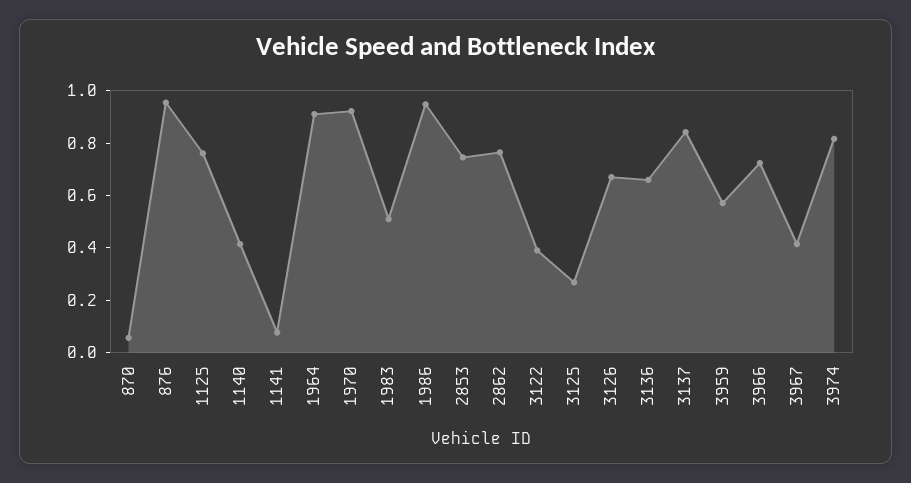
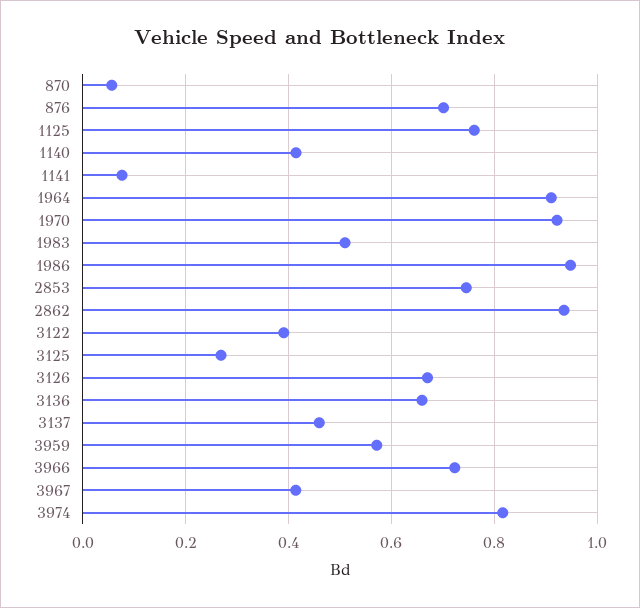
876: 0.95 -> 0.7
2862: 0.75 -> 0.94
3137: 0.85 -> 0.46

